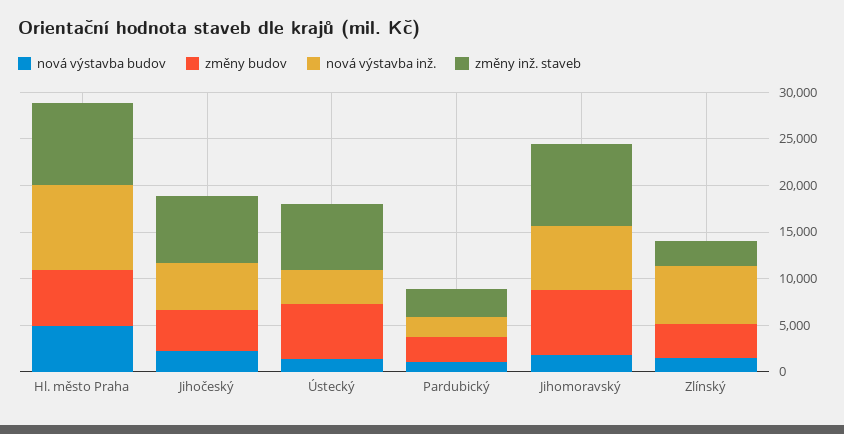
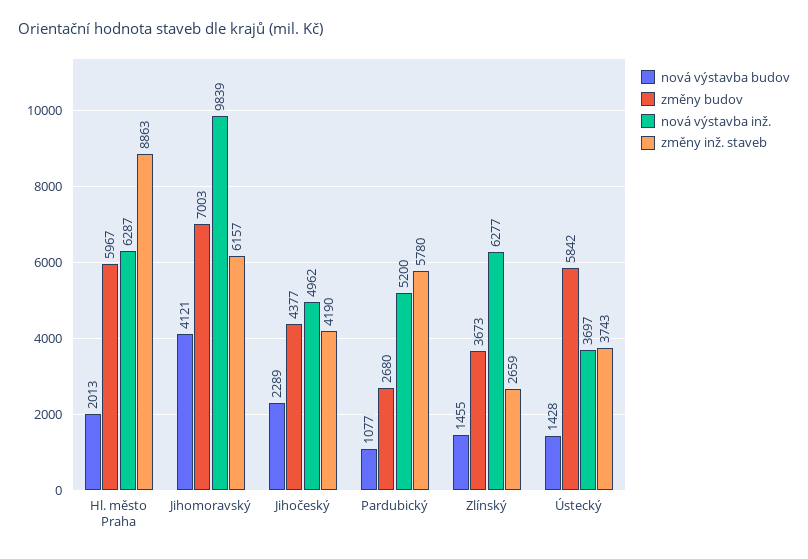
nová výstavba budov, Hl. město Praha: 5000 -> 2013
nová výstavba inž., Hl. město Praha: 9000 -> 6287
změny inž. staveb, Jihočeský: 7000 -> 4190
změny inž. staveb, Ústecký: 7000 -> 3743
nová výstavba inž., Pardubický: 2000 -> 5200
změny inž. staveb, Pardubický: 3000 -> 5780
nová výstavba budov, Jihomoravský: 2000 -> 4121
nová výstavba inž., Jihomoravský: 7000 -> 9839
změny inž. staveb, Jihomoravský: 9000 -> 6157

